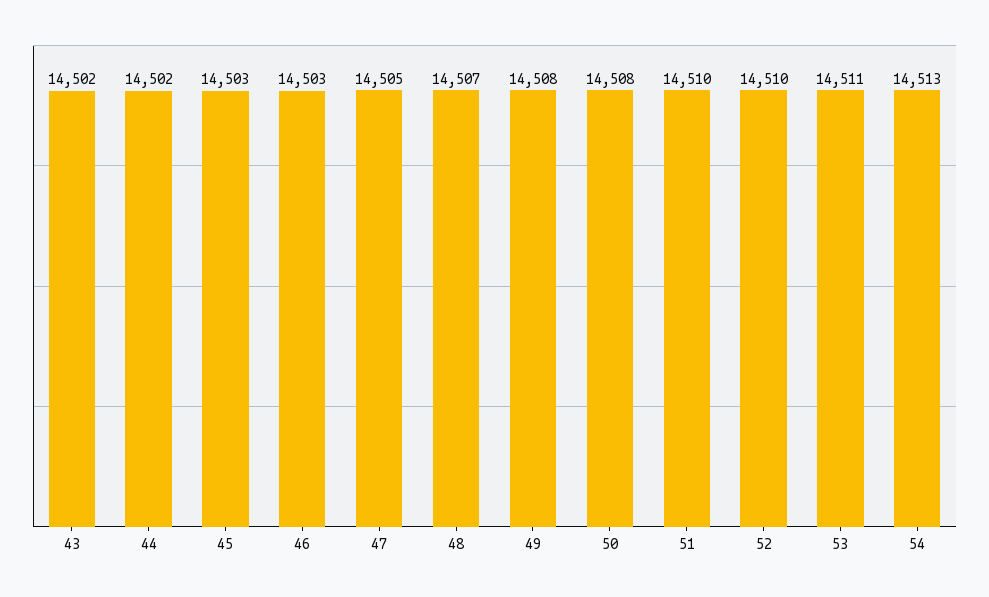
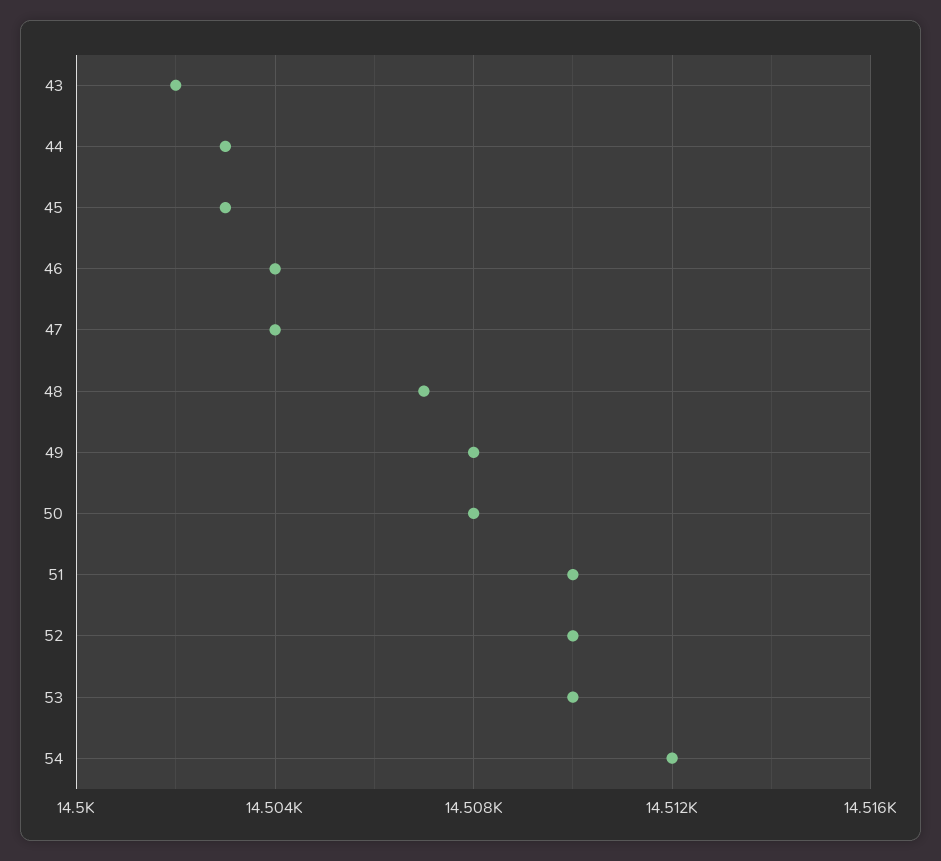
44: 14502 -> 14503
46: 14503 -> 14504
47: 14505 -> 14504
53: 14511 -> 14510
54: 14513 -> 14512

